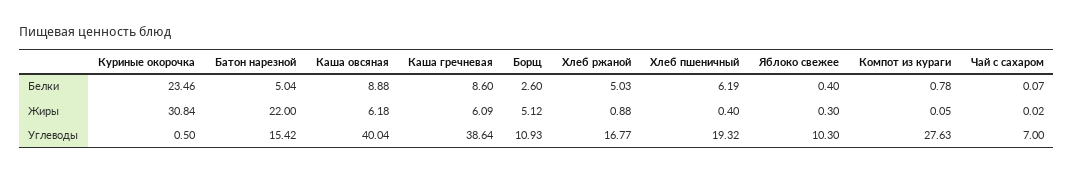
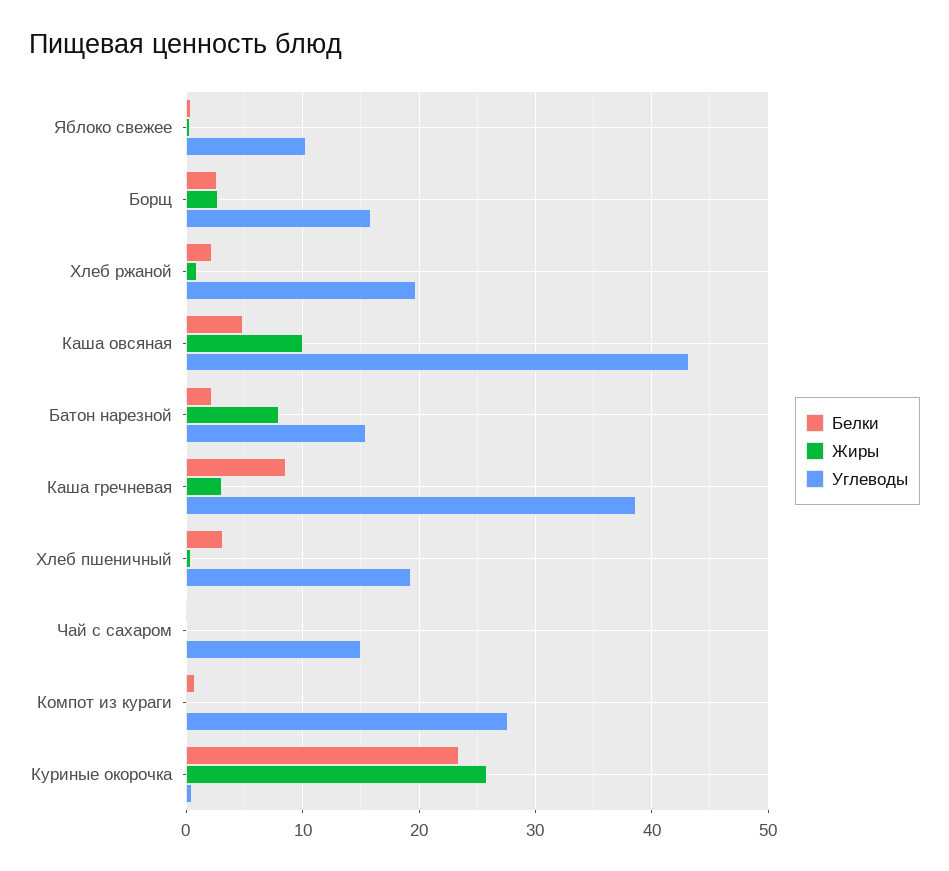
Белки, Батон нарезной: 5.04 -> 2
Белки, Каша овсяная: 8.88 -> 5
Белки, Хлеб ржаной: 5.03 -> 2
Белки, Хлеб пшеничный: 6.19 -> 3
Жиры, Куриные окорочка: 30.84 -> 26
Жиры, Батон нарезной: 22 -> 8
Жиры, Каша овсяная: 6.18 -> 10
Жиры, Каша гречневая: 6.09 -> 3
Жиры, Борщ: 5.12 -> 3
Углеводы, Каша овсяная: 40.04 -> 43
Углеводы, Борщ: 10.93 -> 16
Углеводы, Хлеб ржаной: 16.77 -> 20
Углеводы, Чай с сахаром: 7 -> 15

